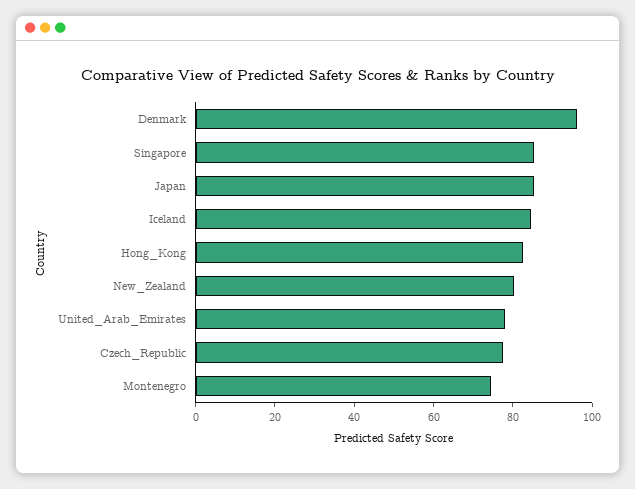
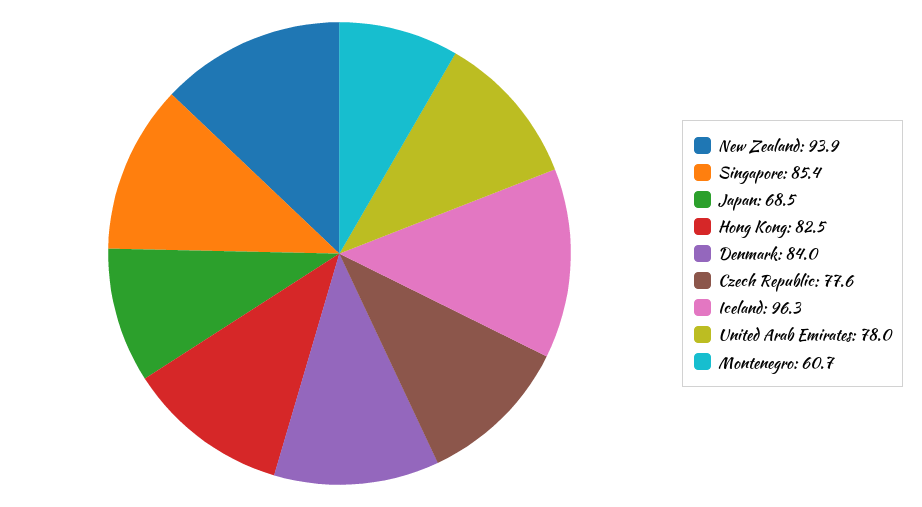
Denmark: 95 -> 84
Japan: 85 -> 68.5
Iceland: 85 -> 96.3
New_Zealand: 80 -> 93.9
Montenegro: 75 -> 60.7

